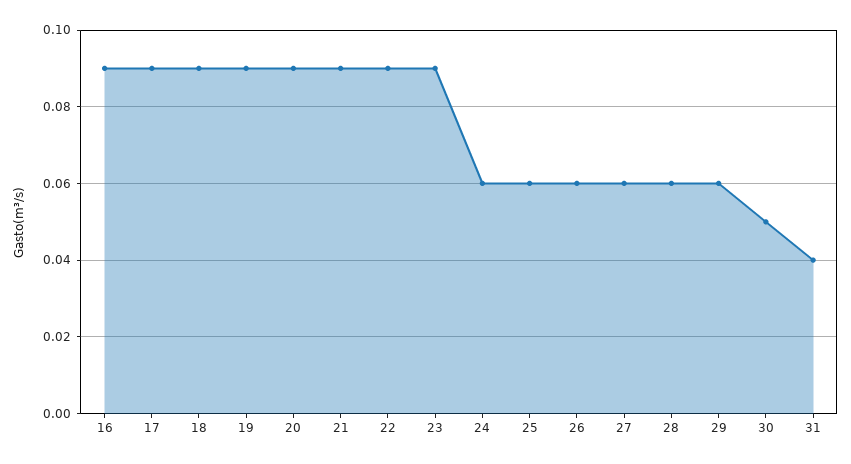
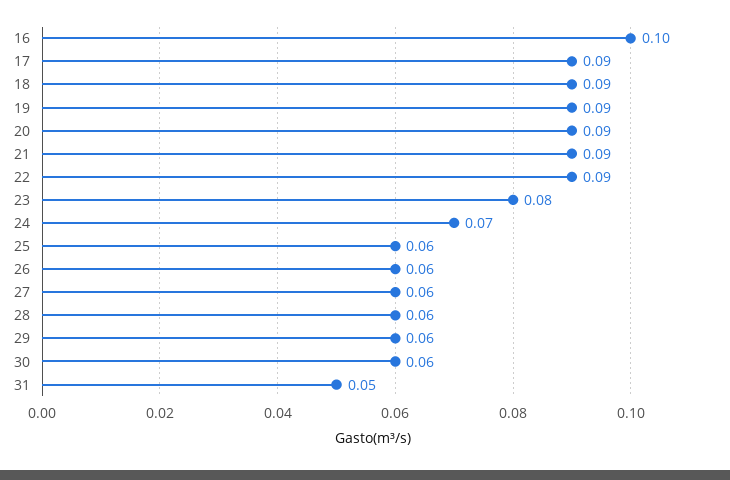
16: 0.09 -> 0.1
23: 0.09 -> 0.08
24: 0.06 -> 0.07
30: 0.05 -> 0.06
31: 0.04 -> 0.05

